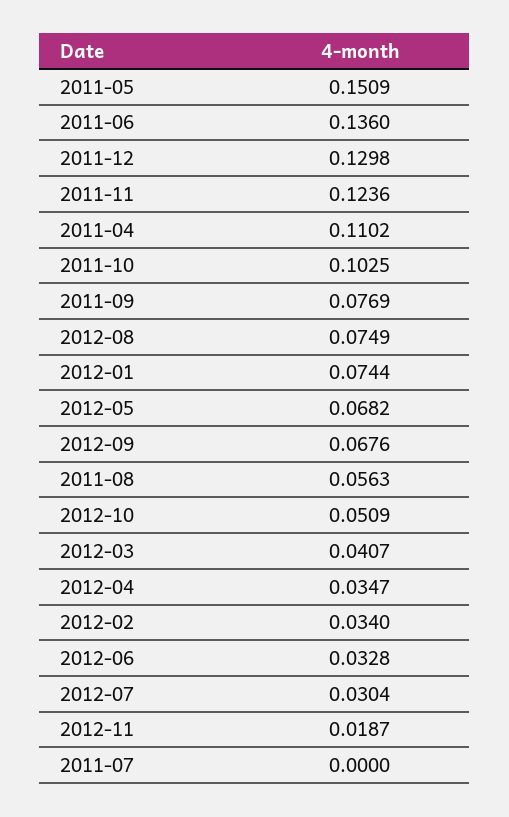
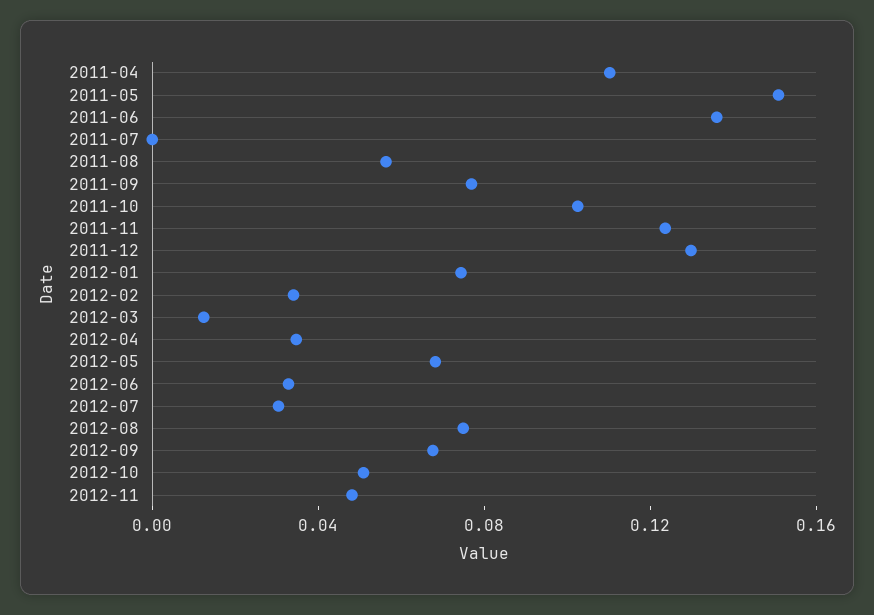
2012-03: 0.0407 -> 0.01
2012-11: 0.0187 -> 0.05

